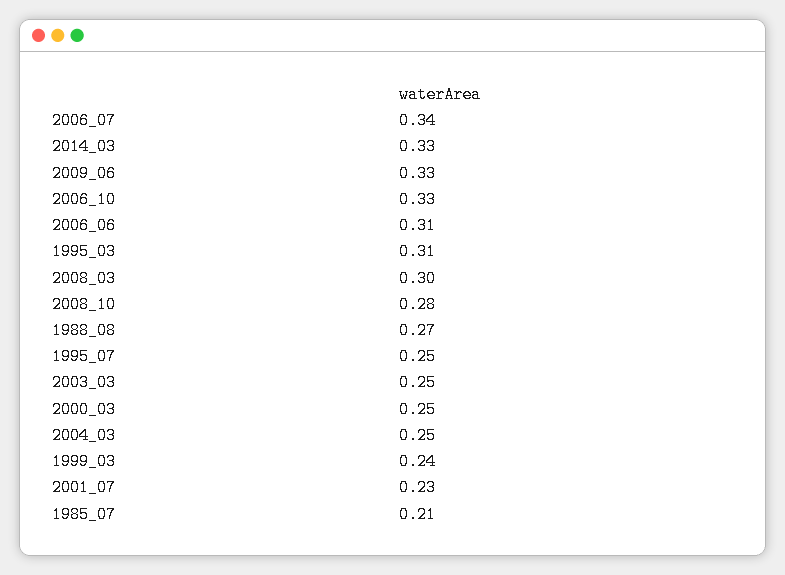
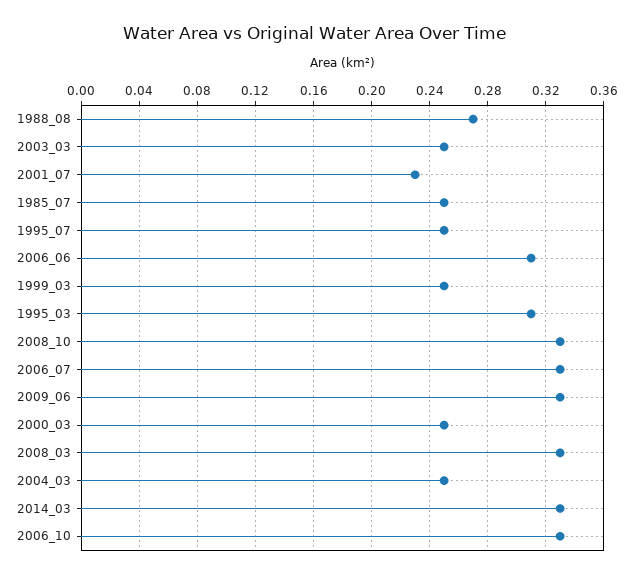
2006_07: 0.34 -> 0.33
2008_03: 0.3 -> 0.33
2008_10: 0.28 -> 0.33
1999_03: 0.24 -> 0.25
1985_07: 0.21 -> 0.25

